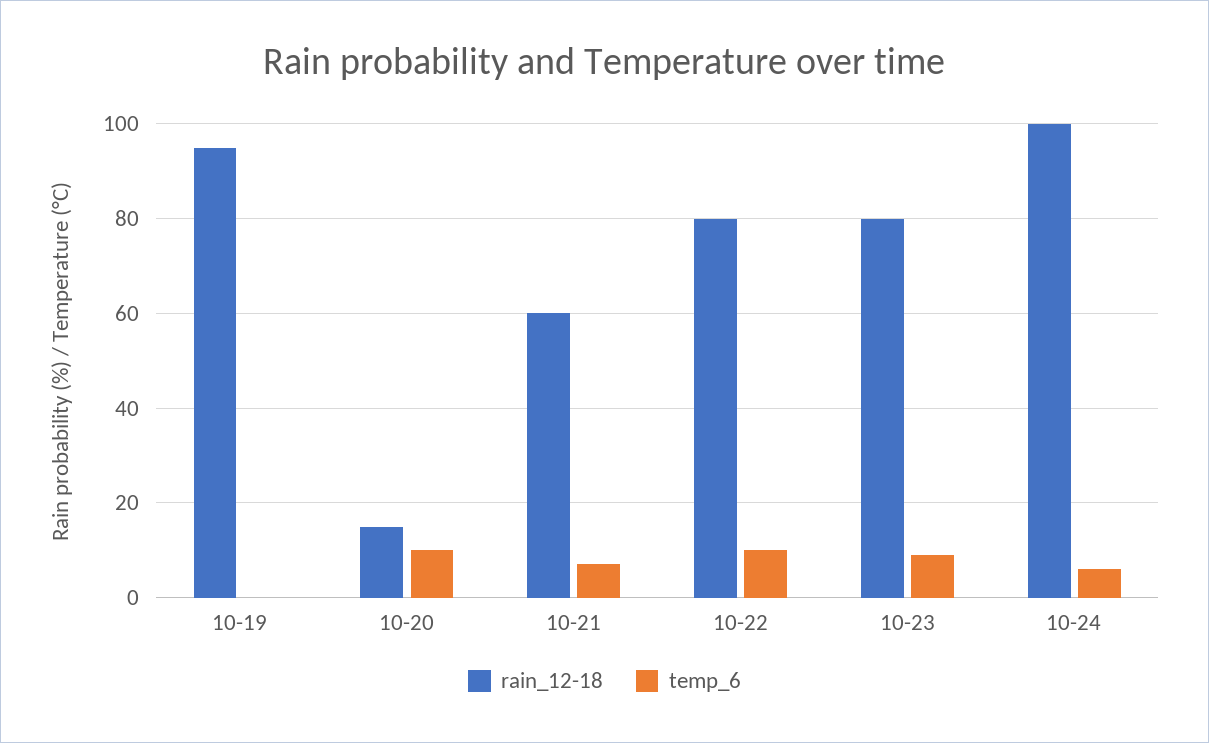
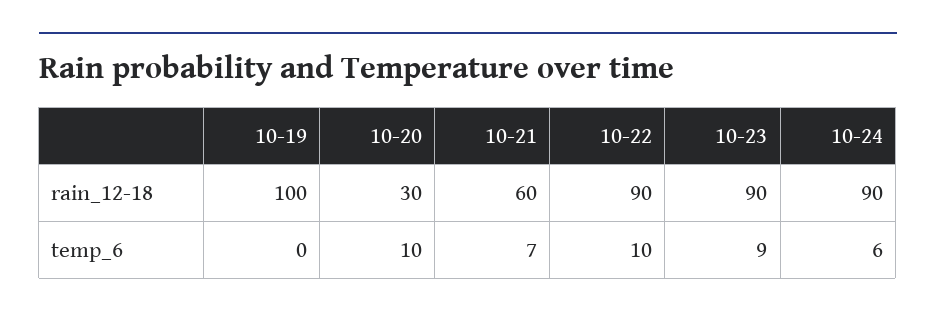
rain_12-18, 10-19: 95 -> 100
rain_12-18, 10-20: 15 -> 30
rain_12-18, 10-22: 80 -> 90
rain_12-18, 10-23: 80 -> 90
rain_12-18, 10-24: 100 -> 90

